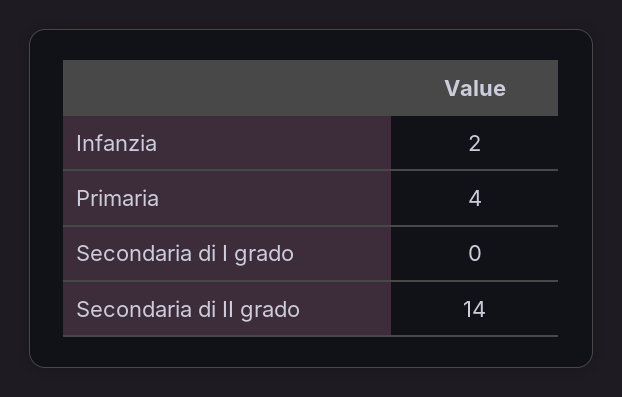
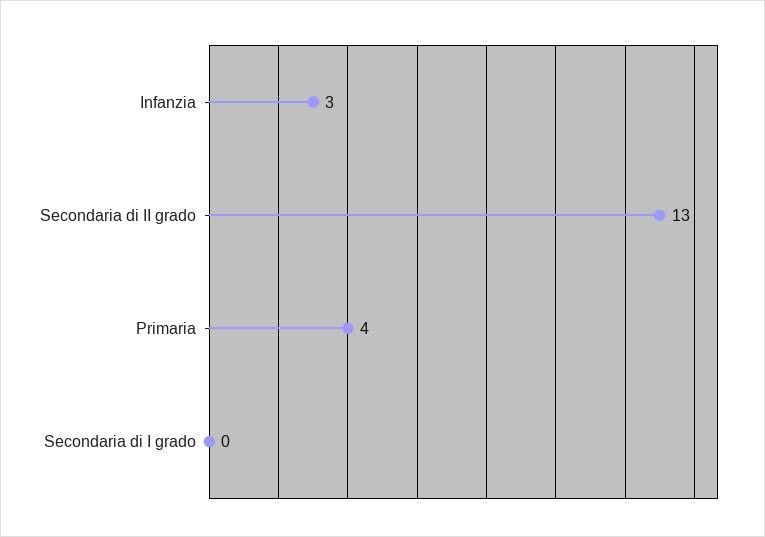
Infanzia: 2 -> 3
Secondaria di II grado: 14 -> 13

